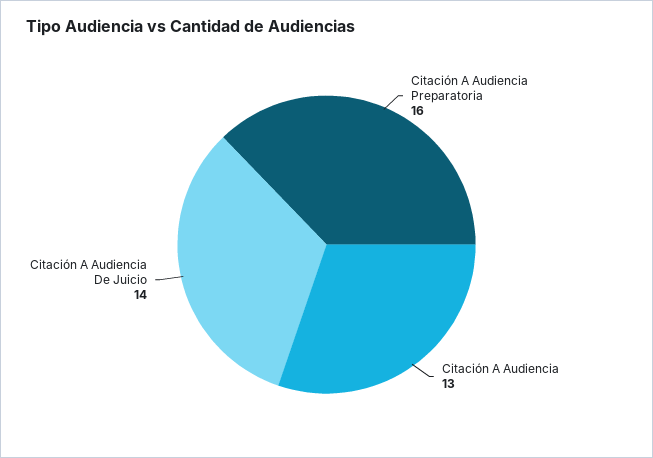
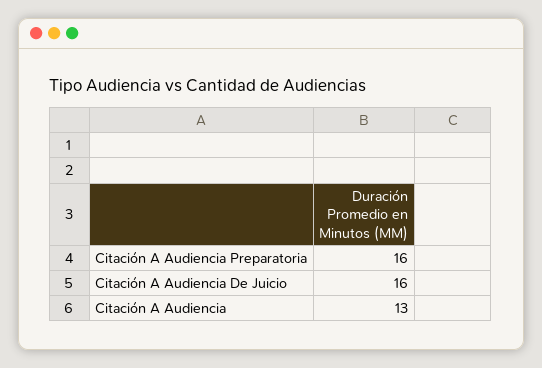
Citación A Audiencia De Juicio: 14 -> 16

